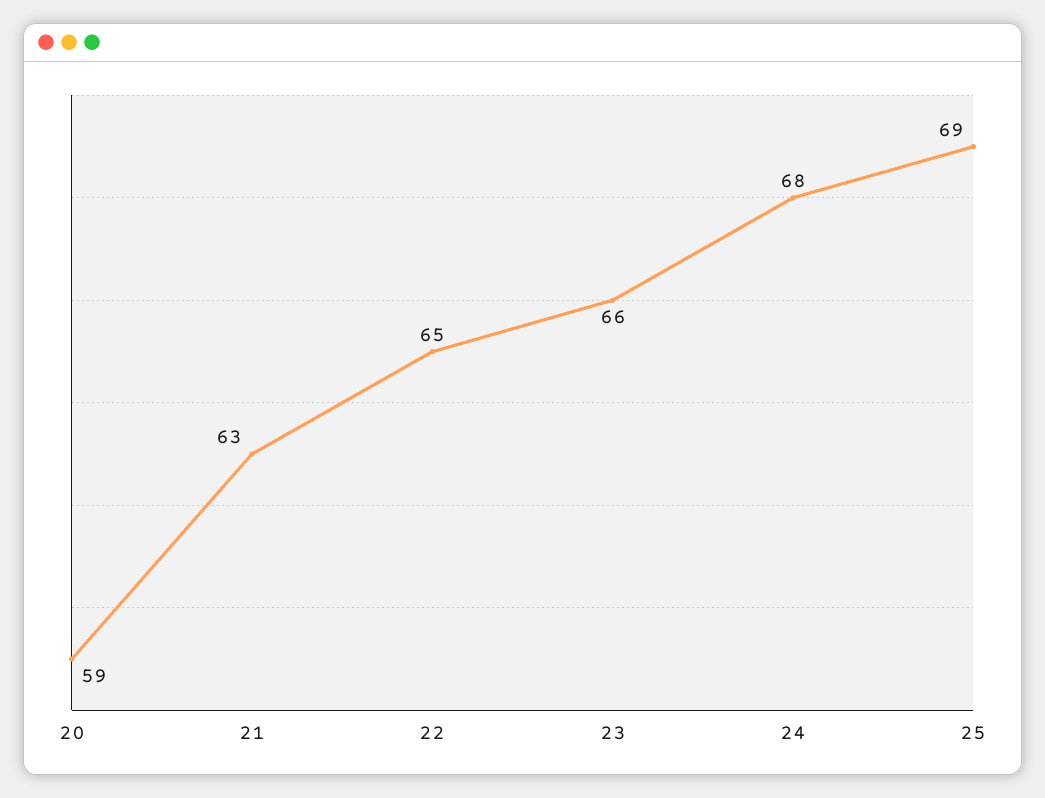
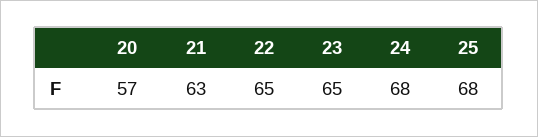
20: 59 -> 57
23: 66 -> 65
25: 69 -> 68

